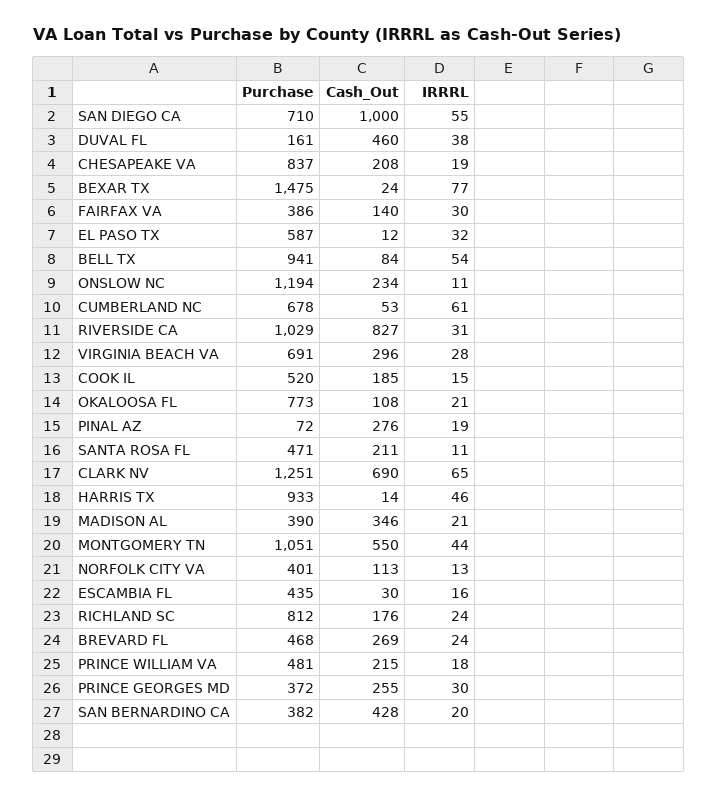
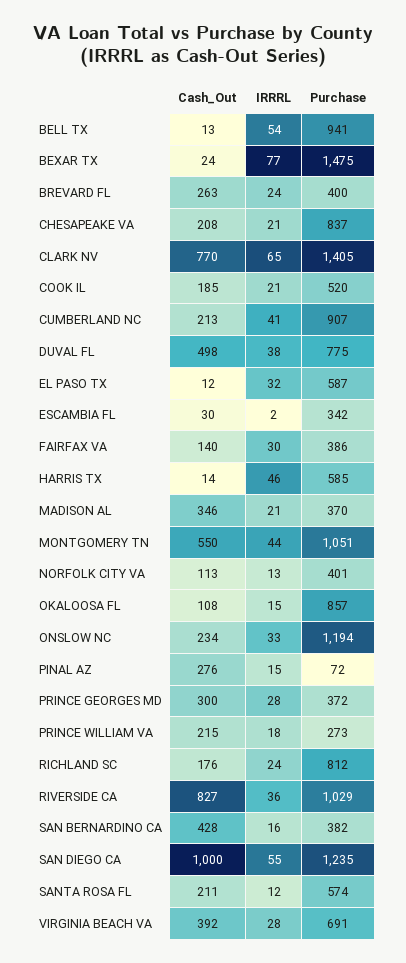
Purchase, SAN DIEGO CA: 710 -> 1235
Purchase, DUVAL FL: 161 -> 775
Cash_Out, DUVAL FL: 460 -> 498
IRRRL, CHESAPEAKE VA: 19 -> 21
Cash_Out, BELL TX: 84 -> 13
IRRRL, ONSLOW NC: 11 -> 33
Purchase, CUMBERLAND NC: 678 -> 907
Cash_Out, CUMBERLAND NC: 53 -> 213
IRRRL, CUMBERLAND NC: 61 -> 41
IRRRL, RIVERSIDE CA: 31 -> 36
Cash_Out, VIRGINIA BEACH VA: 296 -> 392
IRRRL, COOK IL: 15 -> 21
Purchase, OKALOOSA FL: 773 -> 857
IRRRL, OKALOOSA FL: 21 -> 15
IRRRL, PINAL AZ: 19 -> 15
Purchase, SANTA ROSA FL: 471 -> 574
IRRRL, SANTA ROSA FL: 11 -> 12
Purchase, CLARK NV: 1251 -> 1405
Cash_Out, CLARK NV: 690 -> 770
Purchase, HARRIS TX: 933 -> 585
Purchase, MADISON AL: 390 -> 370
Purchase, ESCAMBIA FL: 435 -> 342
IRRRL, ESCAMBIA FL: 16 -> 2
Purchase, BREVARD FL: 468 -> 400
Cash_Out, BREVARD FL: 269 -> 263
Purchase, PRINCE WILLIAM VA: 481 -> 273
Cash_Out, PRINCE GEORGES MD: 255 -> 300
IRRRL, PRINCE GEORGES MD: 30 -> 28
IRRRL, SAN BERNARDINO CA: 20 -> 16

